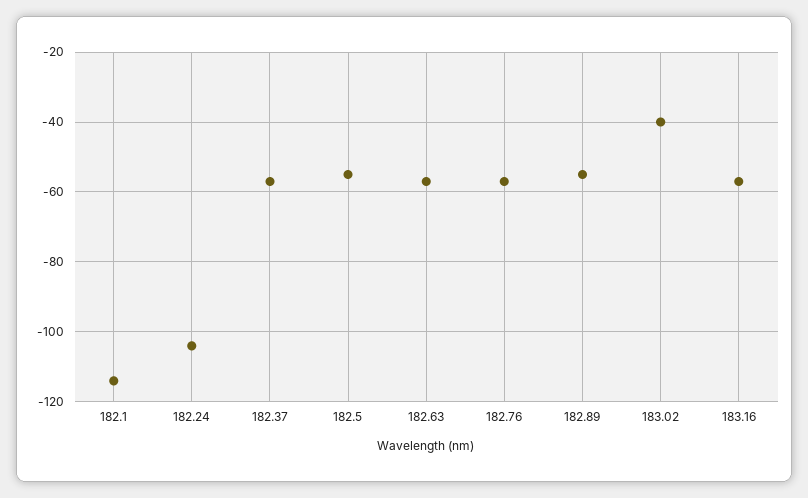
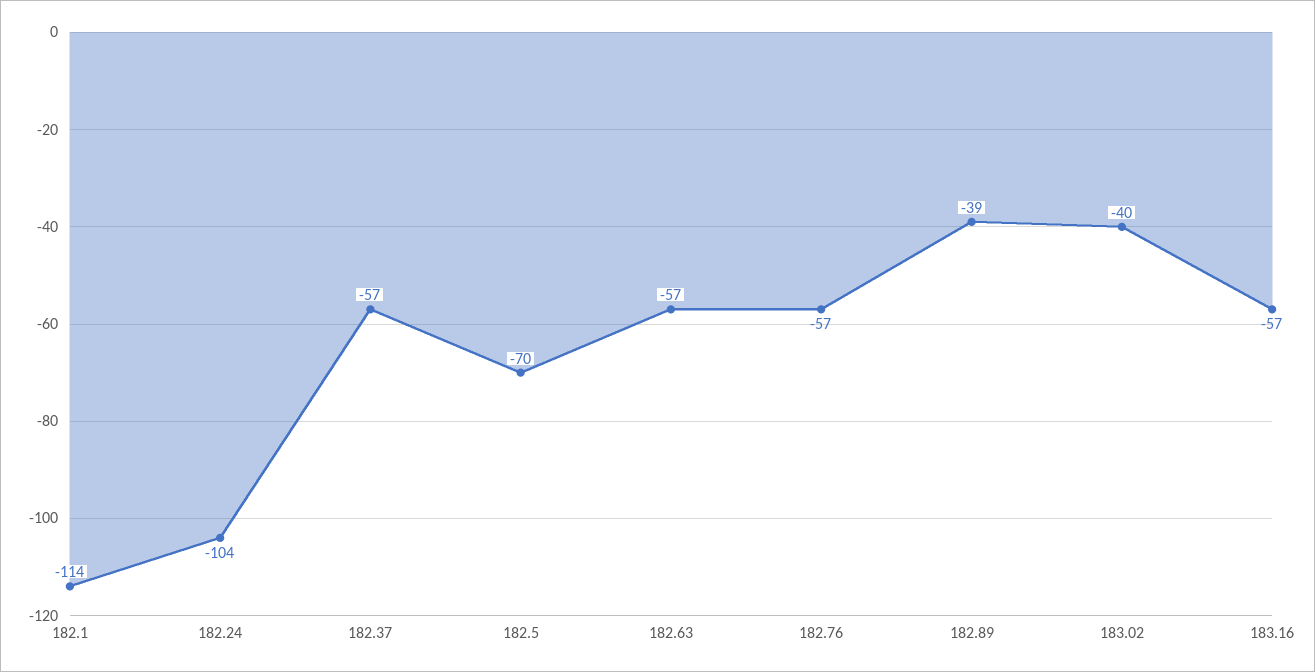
182.5: -55 -> -70
182.89: -55 -> -39

